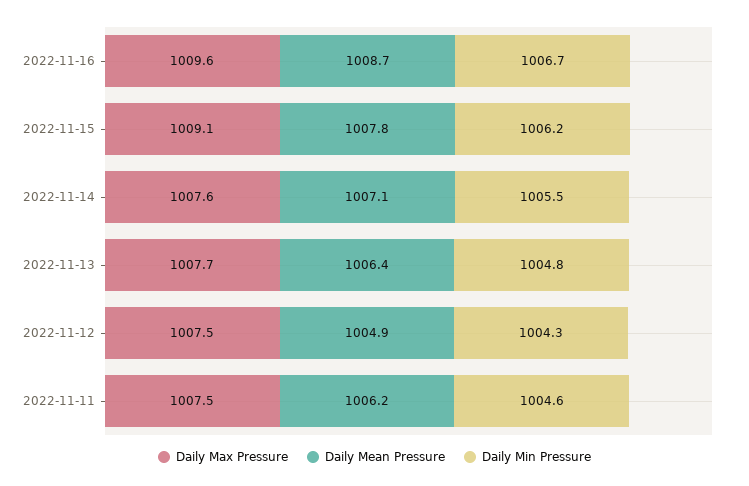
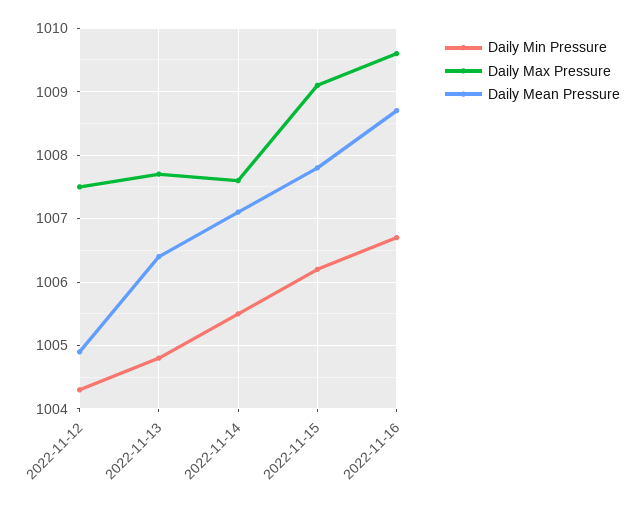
Daily Max Pressure, 2022-11-11: 1007.5 -> none
Daily Mean Pressure, 2022-11-11: 1006.2 -> none
Daily Min Pressure, 2022-11-11: 1004.6 -> none

